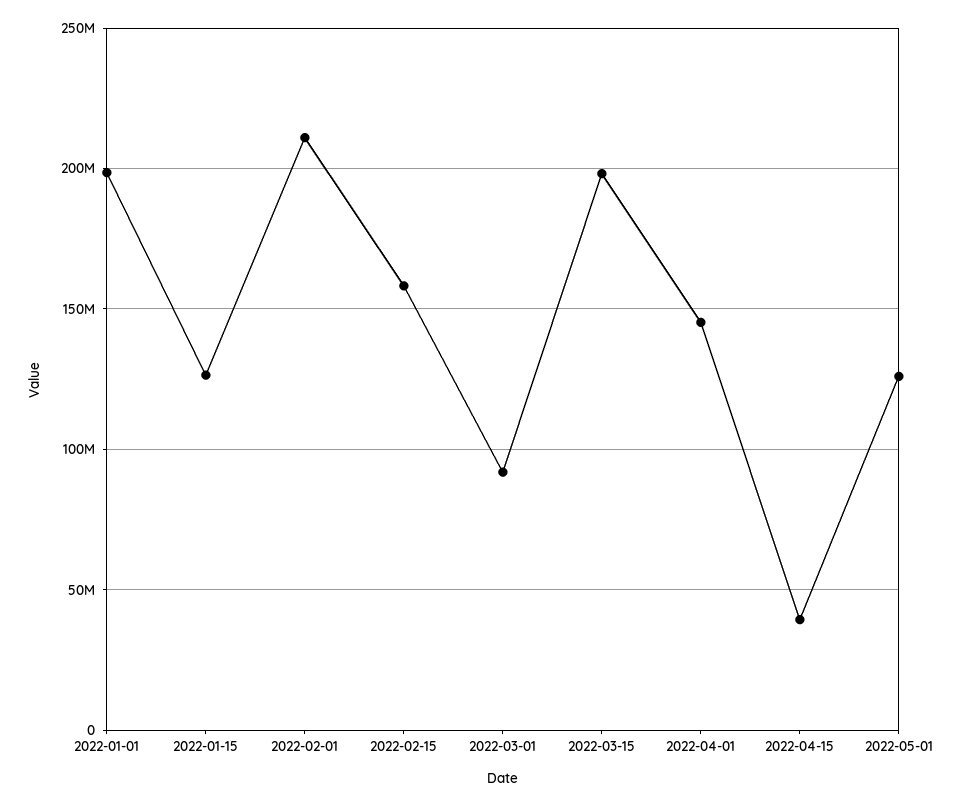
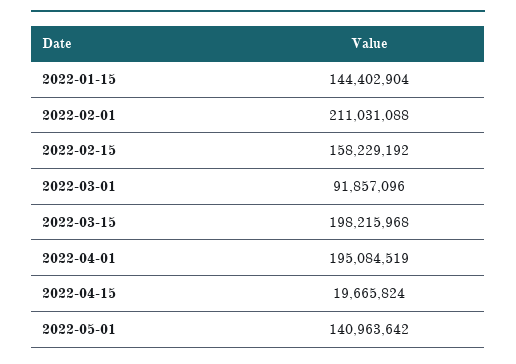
2022-01-01: 200000000 -> none
2022-01-15: 125000000 -> 144402904
2022-04-01: 145000000 -> 195084519
2022-04-15: 40000000 -> 19665824
2022-05-01: 125000000 -> 140963642

